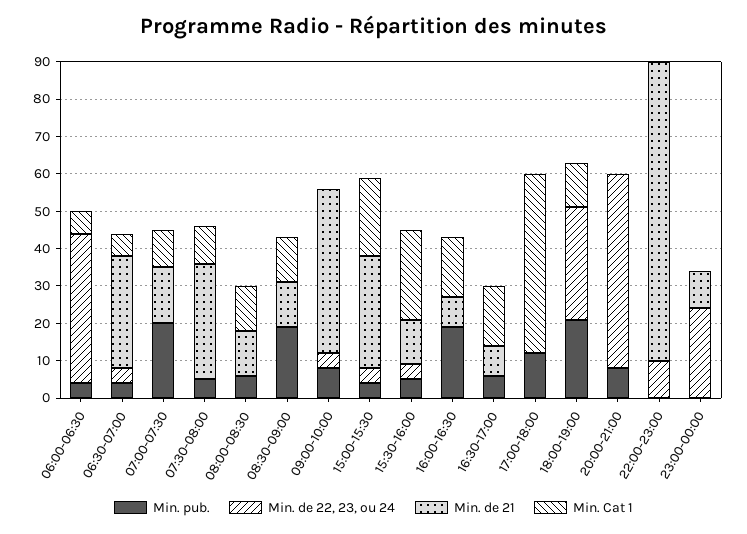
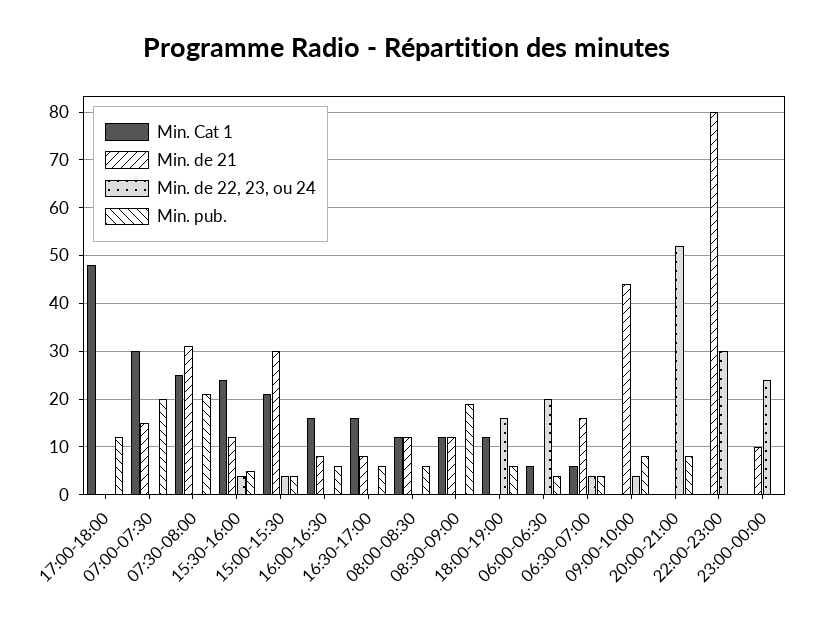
Min. de 22, 23, ou 24, 06:00-06:30: 40 -> 20
Min. de 21, 06:30-07:00: 30 -> 15
Min. Cat 1, 07:00-07:30: 10 -> 30
Min. pub., 07:30-08:00: 5 -> 20
Min. Cat 1, 07:30-08:00: 10 -> 25
Min. pub., 16:00-16:30: 20 -> 5
Min. pub., 18:00-19:00: 20 -> 5
Min. de 22, 23, ou 24, 18:00-19:00: 30 -> 15
Min. de 22, 23, ou 24, 22:00-23:00: 10 -> 30

